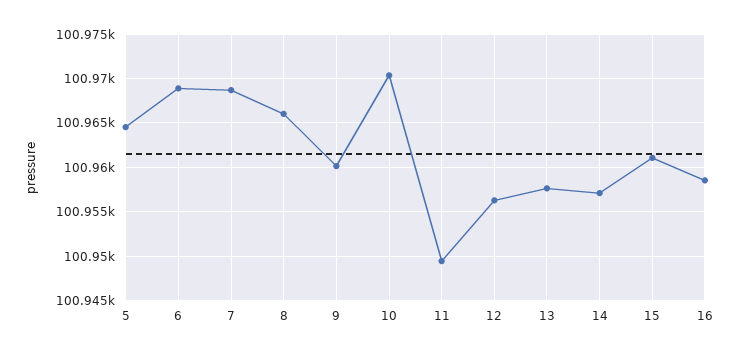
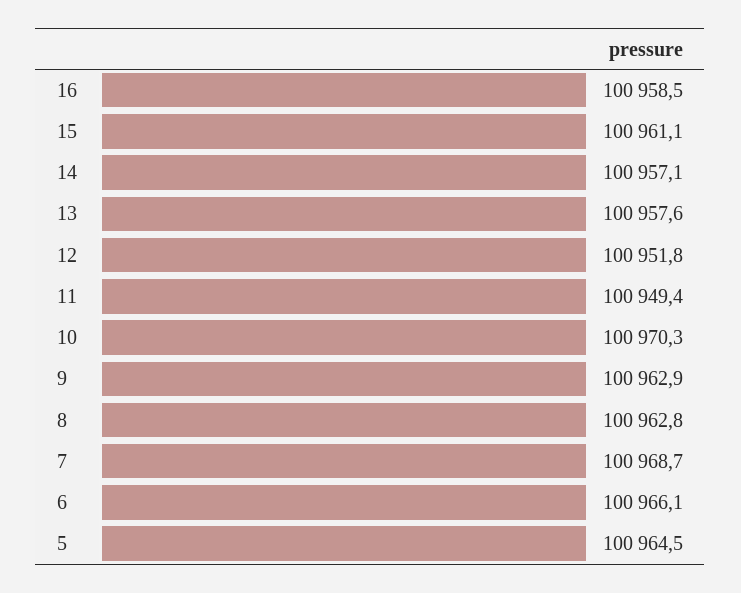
6: 100969 -> 100966.1
8: 100966 -> 100962.8
9: 100960 -> 100962.9
12: 100956 -> 100951.8

